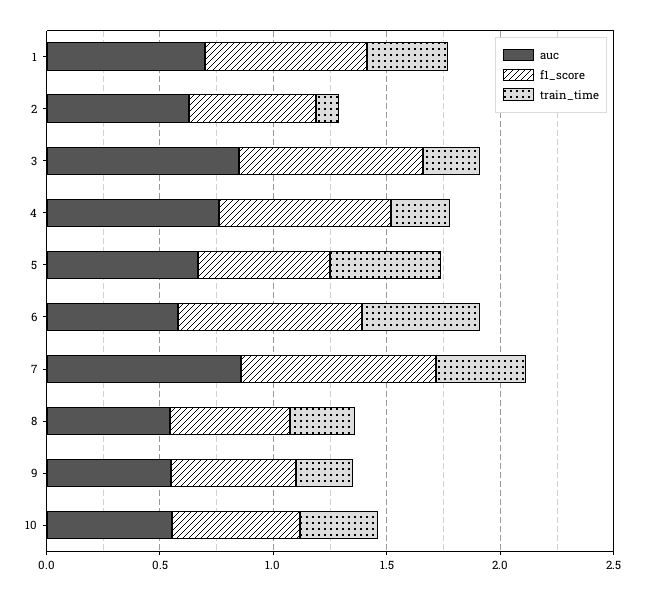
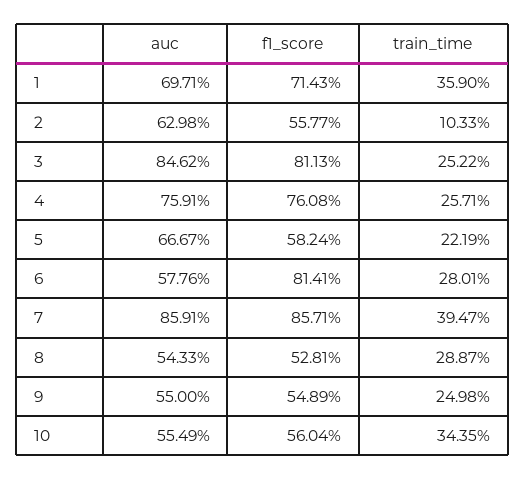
train_time, 5: 0.5 -> 0.2219
train_time, 6: 0.5 -> 0.2801

